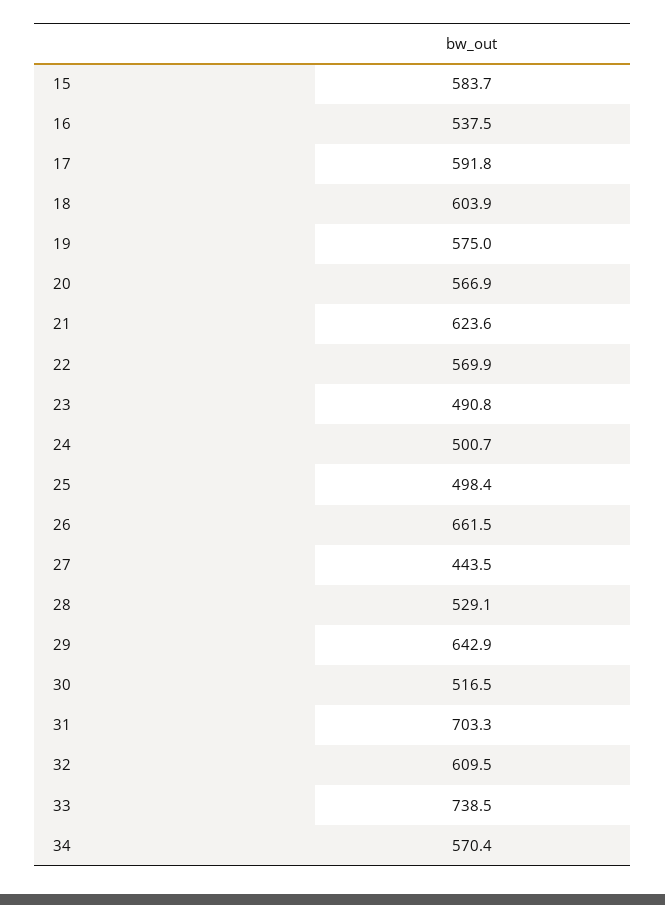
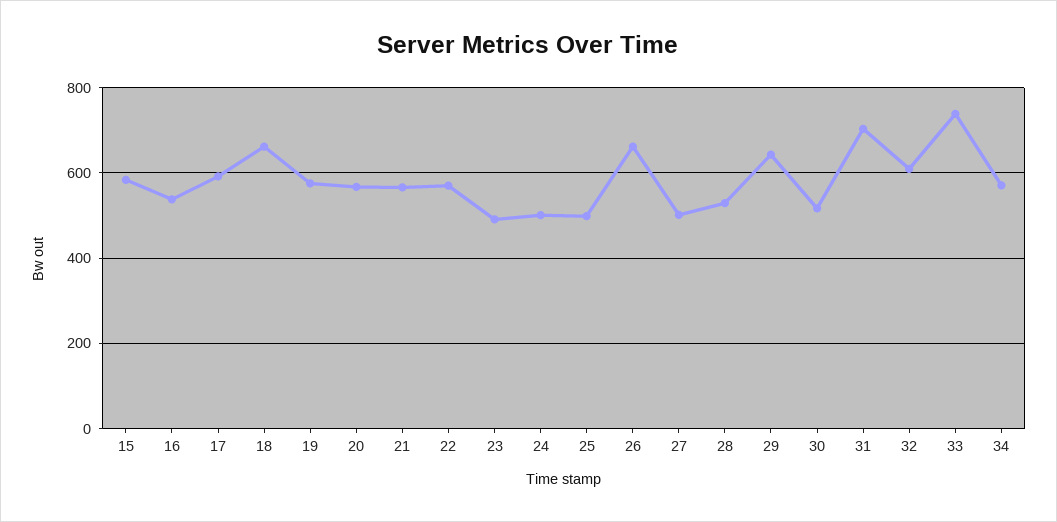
18: 603.9 -> 660
21: 623.6 -> 560
27: 443.5 -> 500

